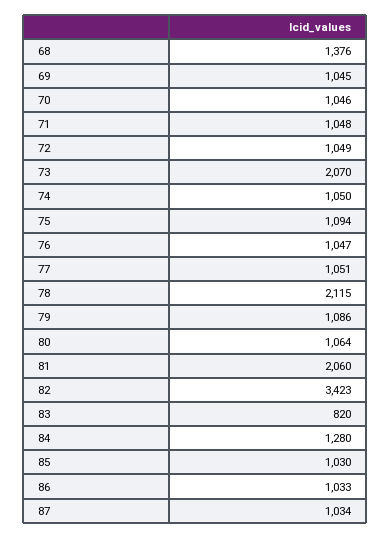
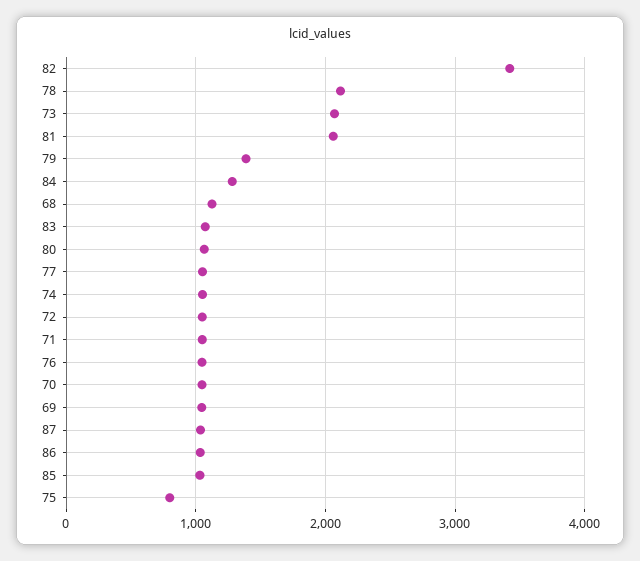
68: 1376 -> 1100
75: 1094 -> 800
79: 1086 -> 1400
83: 820 -> 1100

